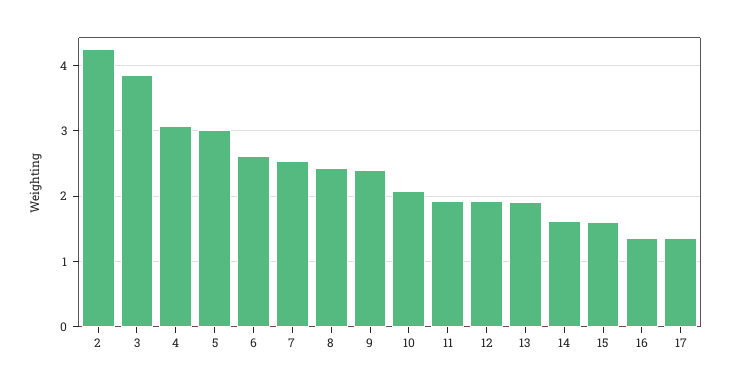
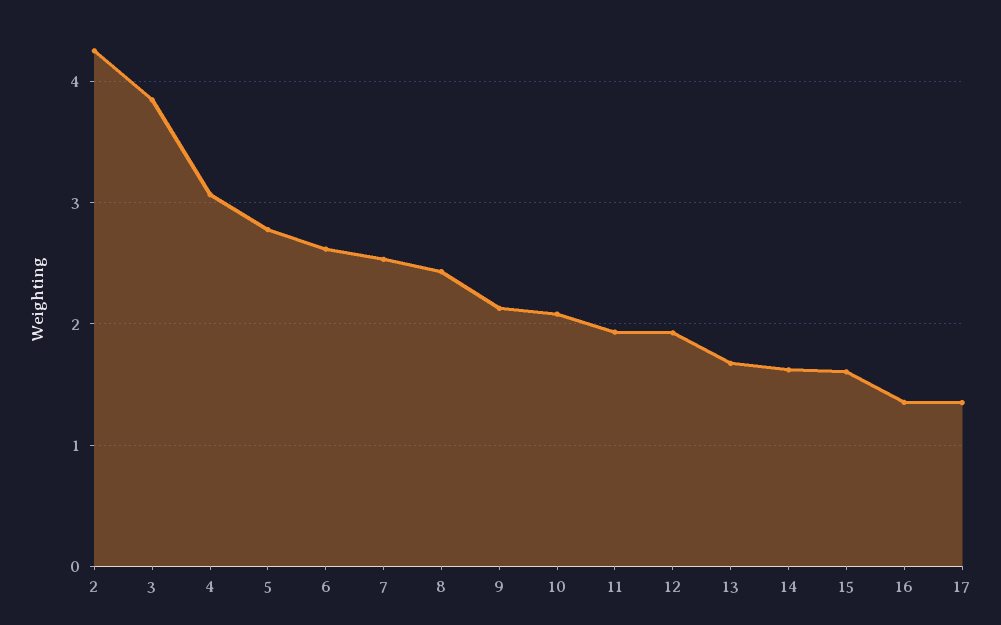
5: 3 -> 2.8
9: 2.4 -> 2.1
13: 1.9 -> 1.7

